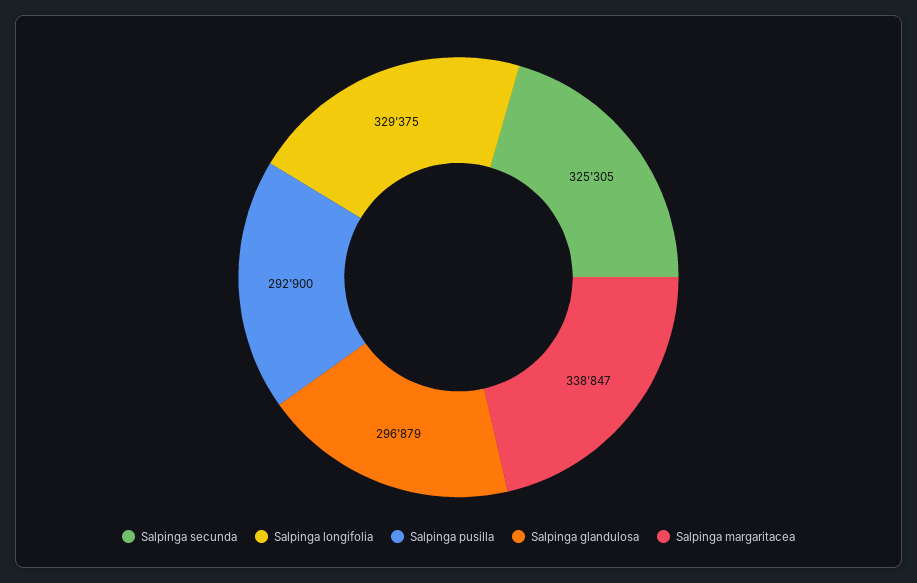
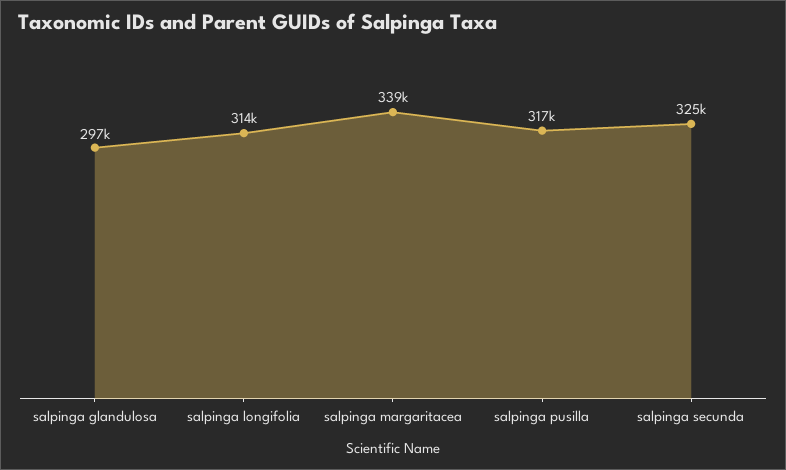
Salpinga longifolia: 329375 -> 314000
Salpinga pusilla: 292900 -> 317000

